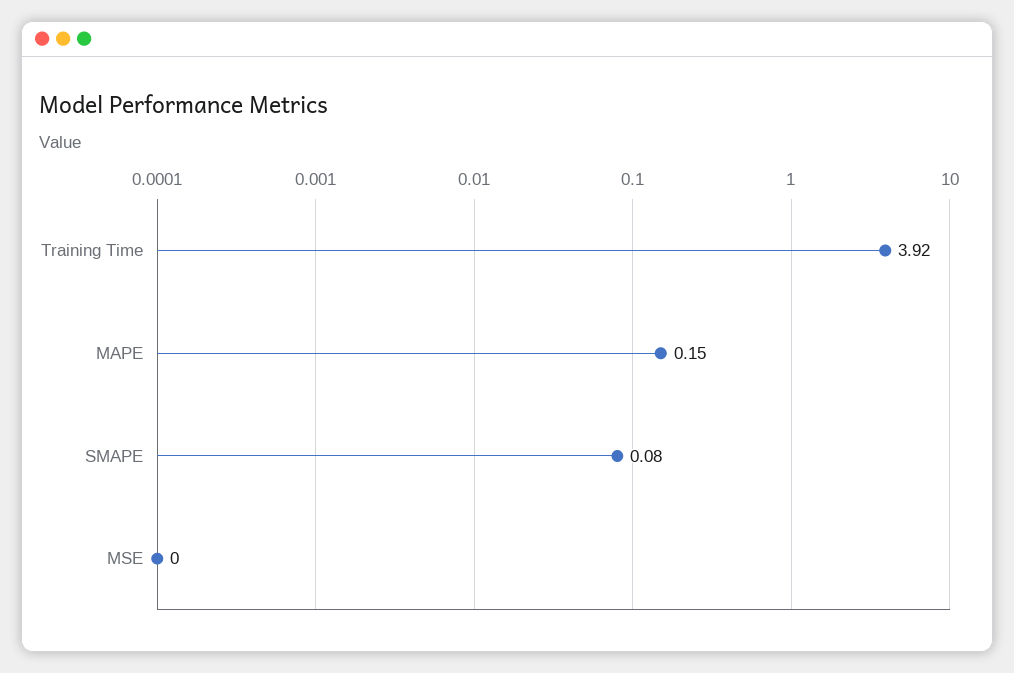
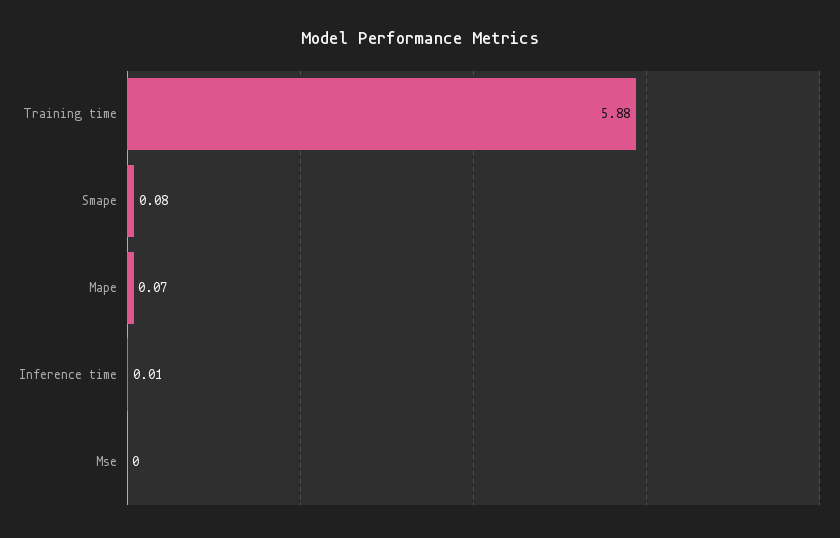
Training Time: 3.92 -> 5.88
MAPE: 0.15 -> 0.07
Inference time: none -> 0.01

